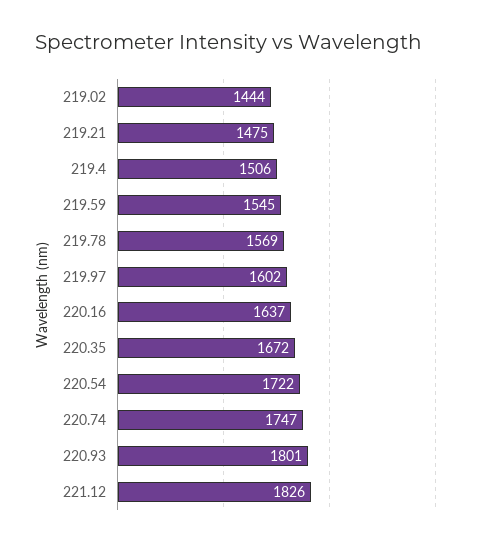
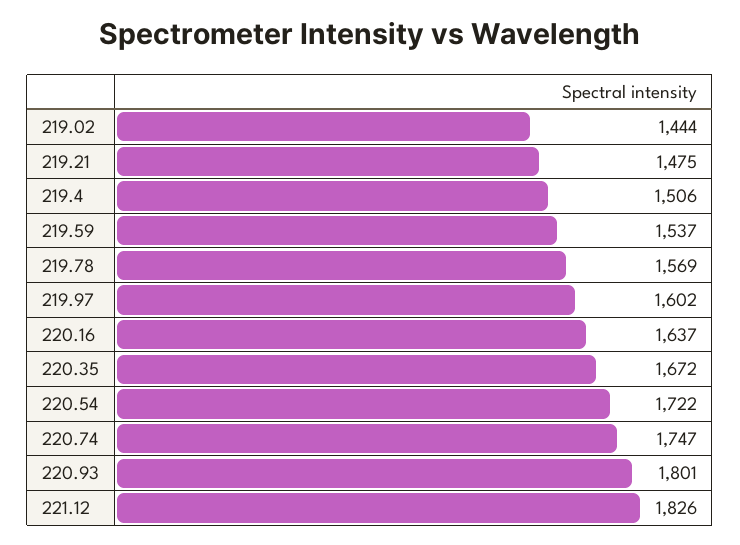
219.59: 1545 -> 1537

